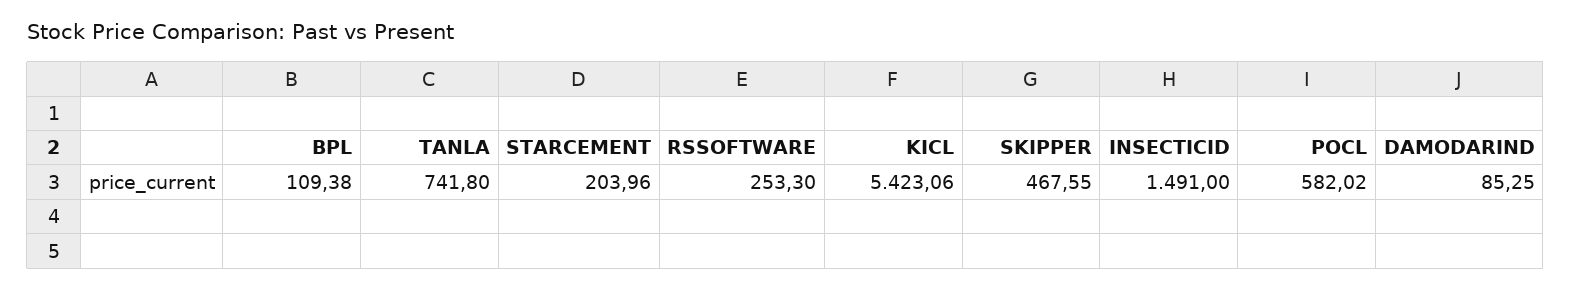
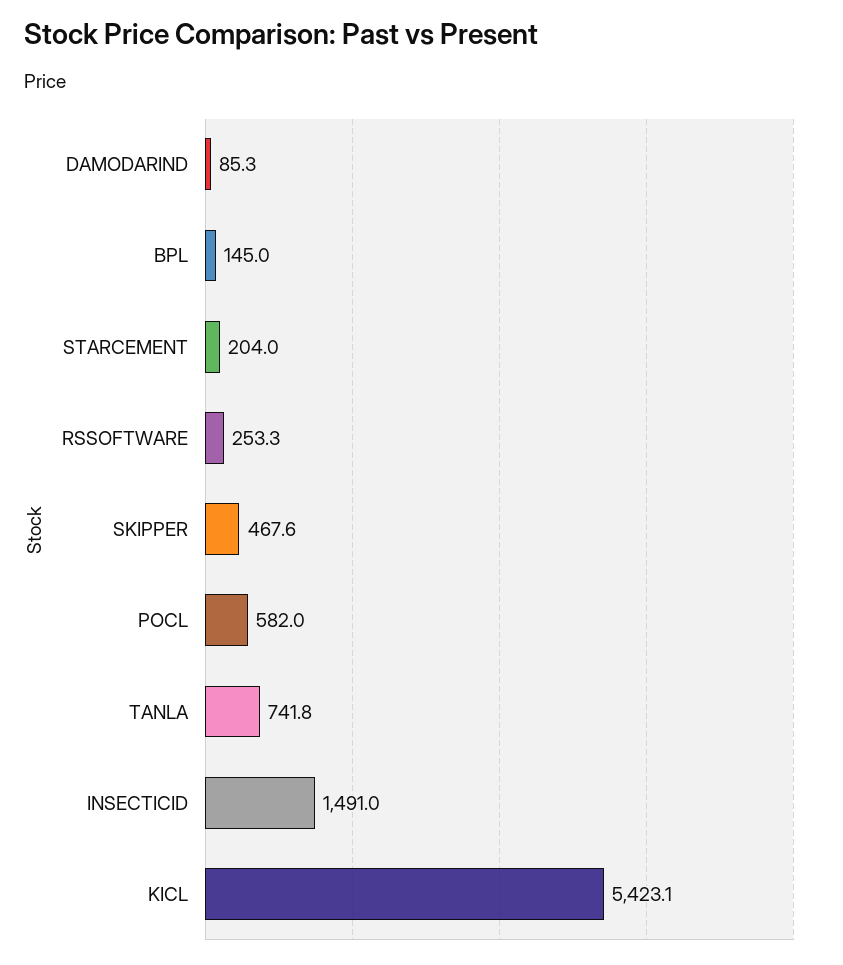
BPL: 109.38 -> 145

